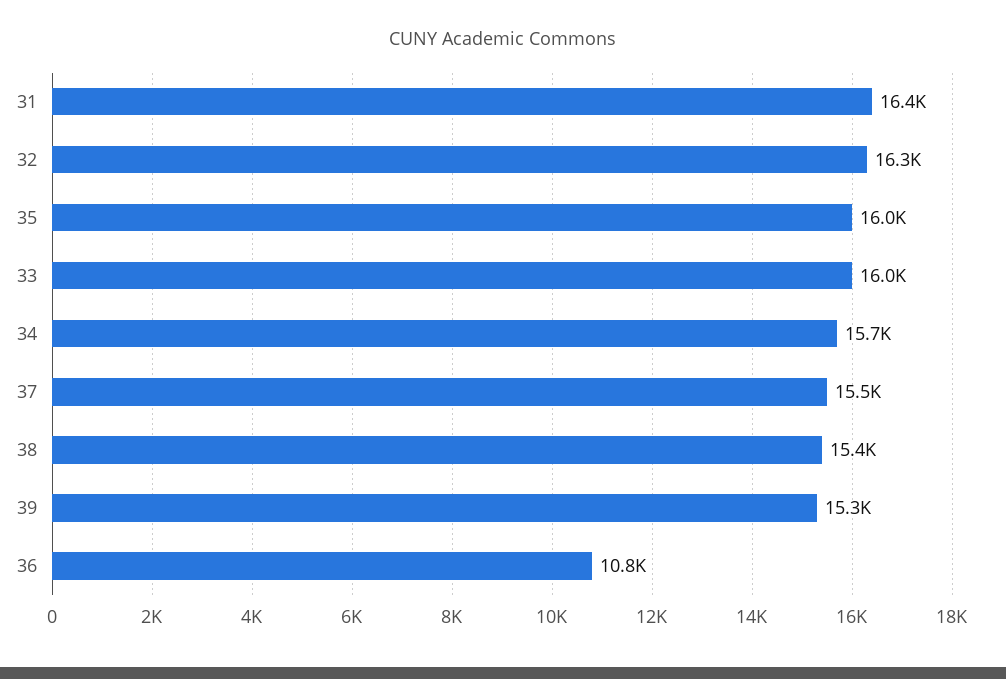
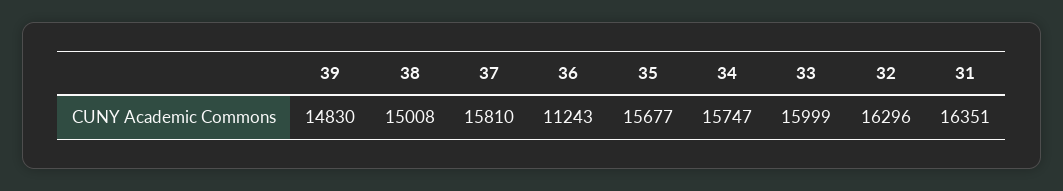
35: 16000 -> 15677
37: 15500 -> 15810
38: 15400 -> 15008
39: 15300 -> 14830
36: 10800 -> 11243

